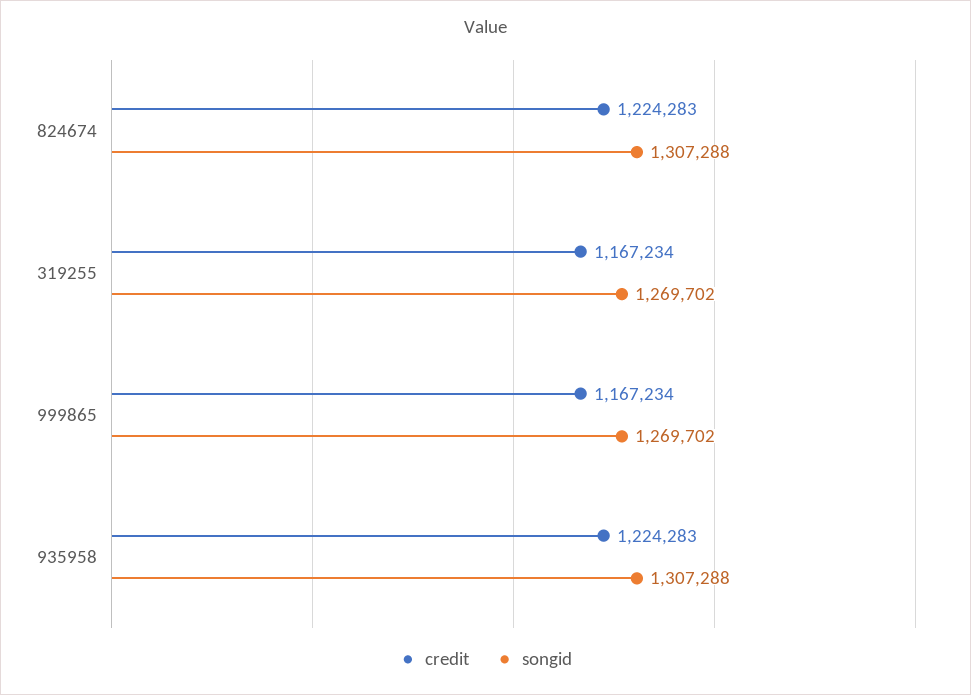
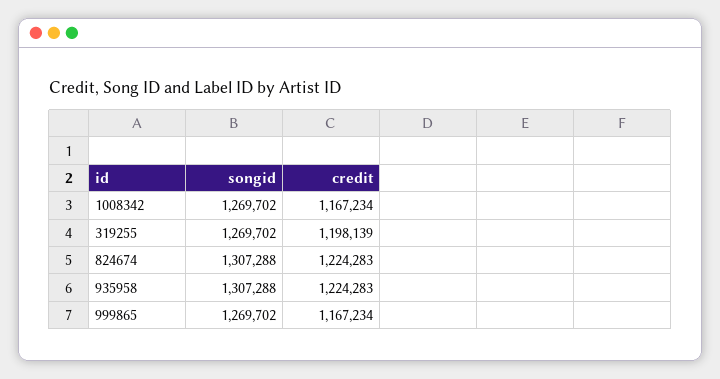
credit, 319255: 1167234 -> 1198139
songid, 1008342: none -> 1269702
credit, 1008342: none -> 1167234

